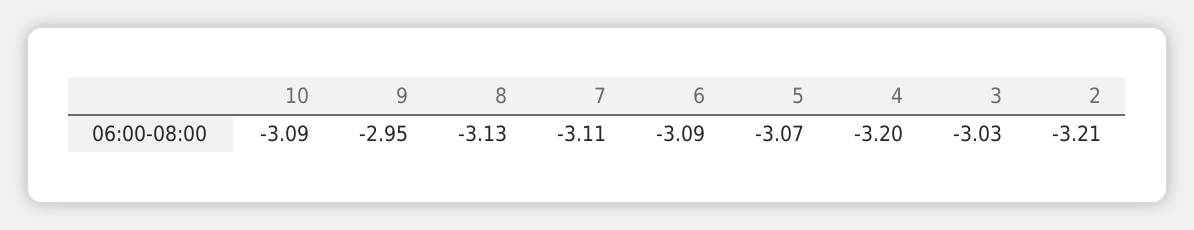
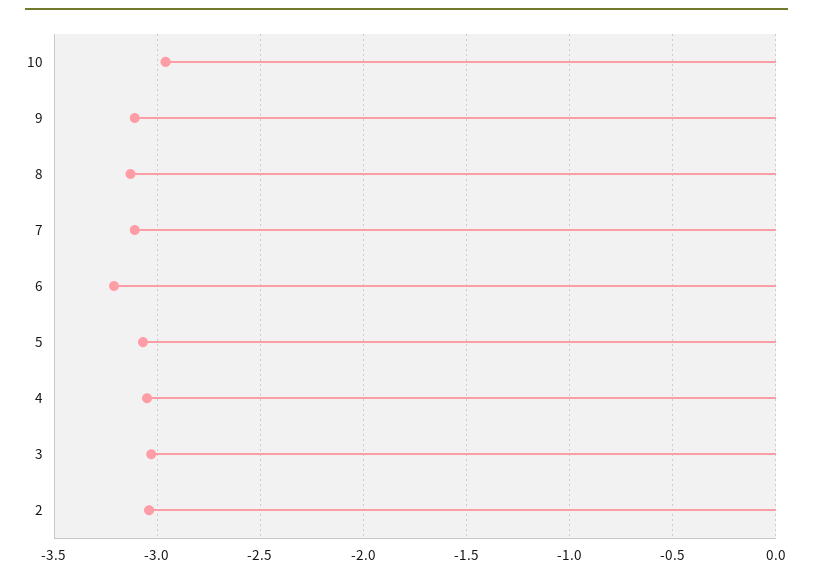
10: -3.09 -> -2.95
9: -2.95 -> -3.1
6: -3.09 -> -3.2
4: -3.2 -> -3.05
2: -3.21 -> -3.05

